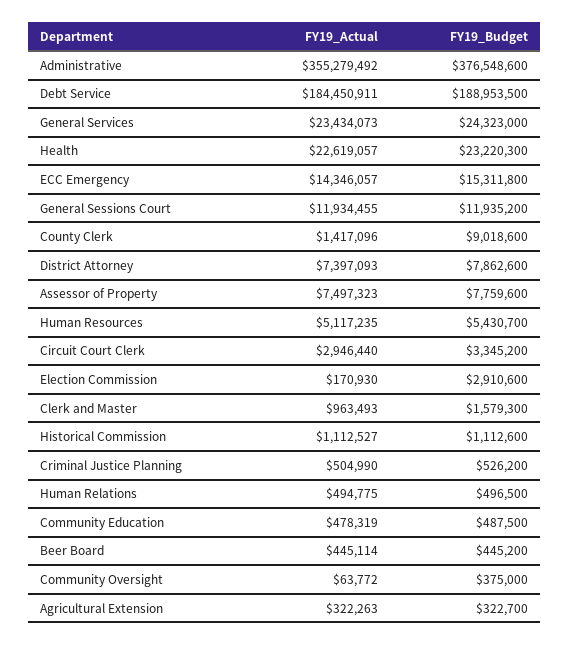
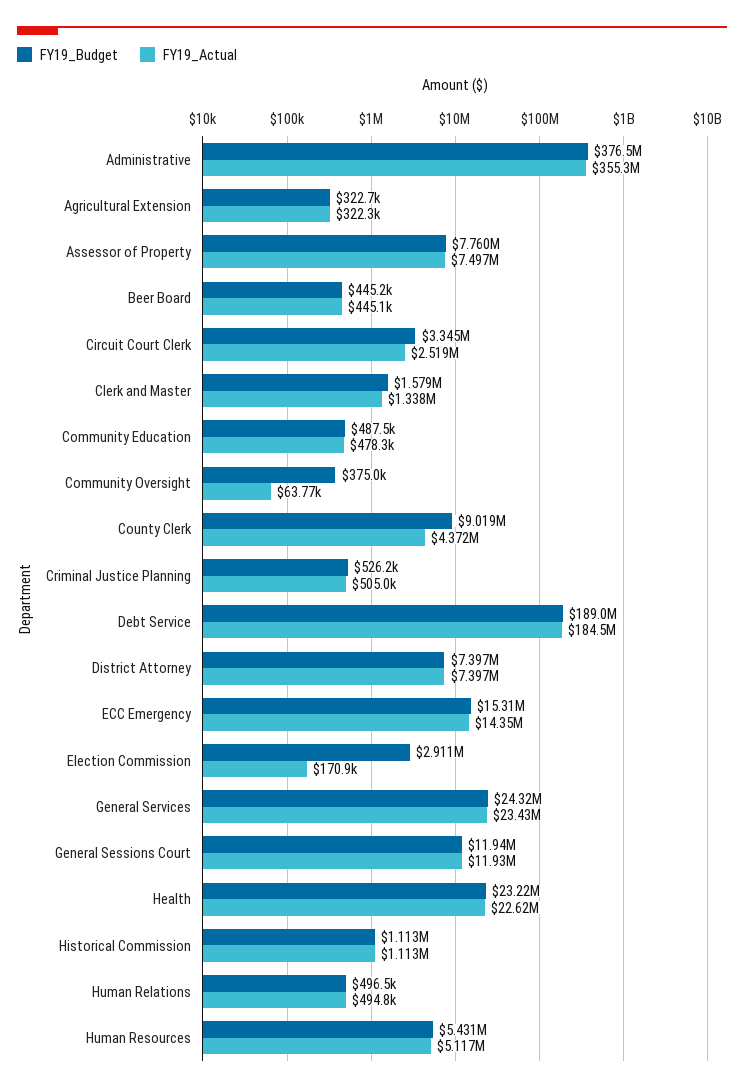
FY19_Actual, County Clerk: 1417096 -> 4372000
FY19_Budget, District Attorney: 7862600 -> 7397000
FY19_Actual, Circuit Court Clerk: 2946440 -> 2519000
FY19_Actual, Clerk and Master: 963493 -> 1338000

